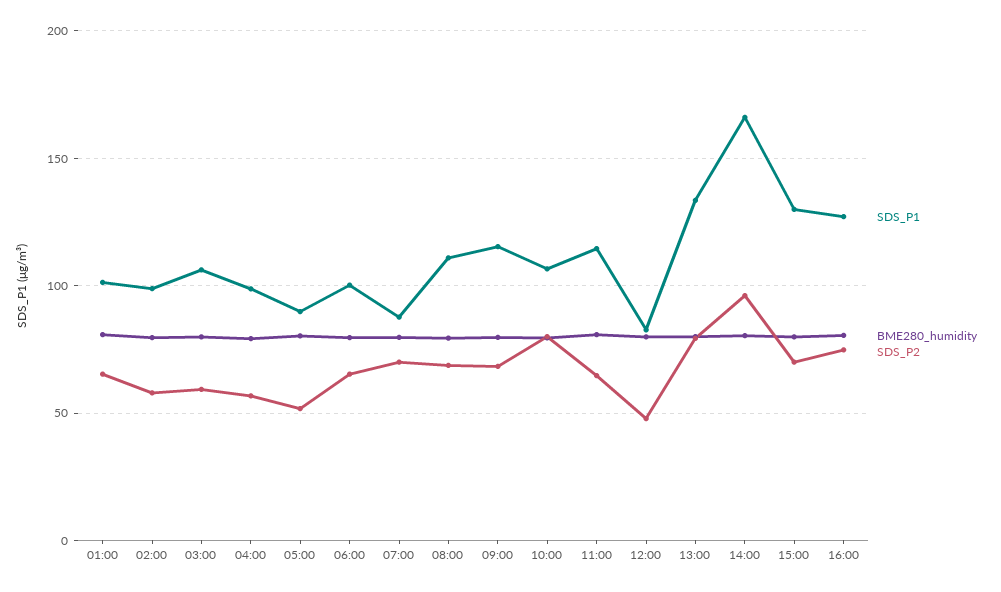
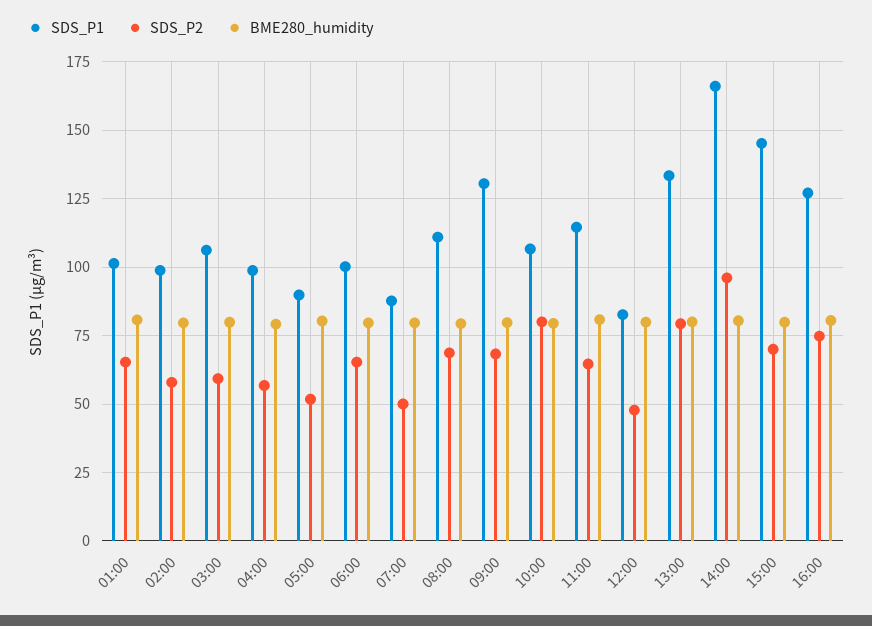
SDS_P2, 07:00: 70 -> 50
SDS_P1, 09:00: 115 -> 130
SDS_P1, 15:00: 130 -> 145

